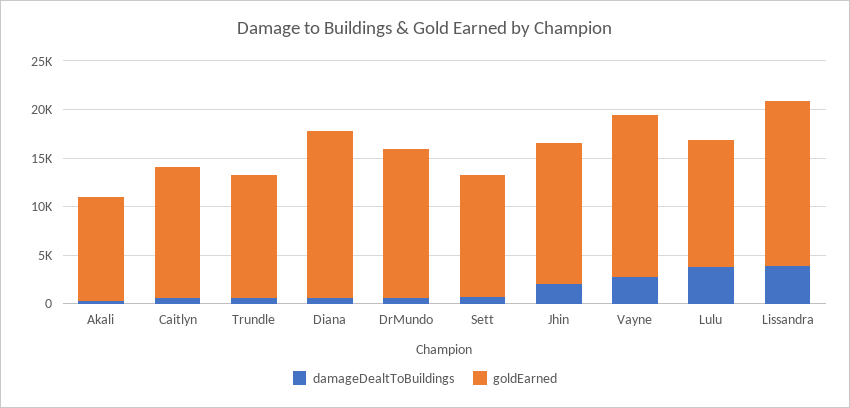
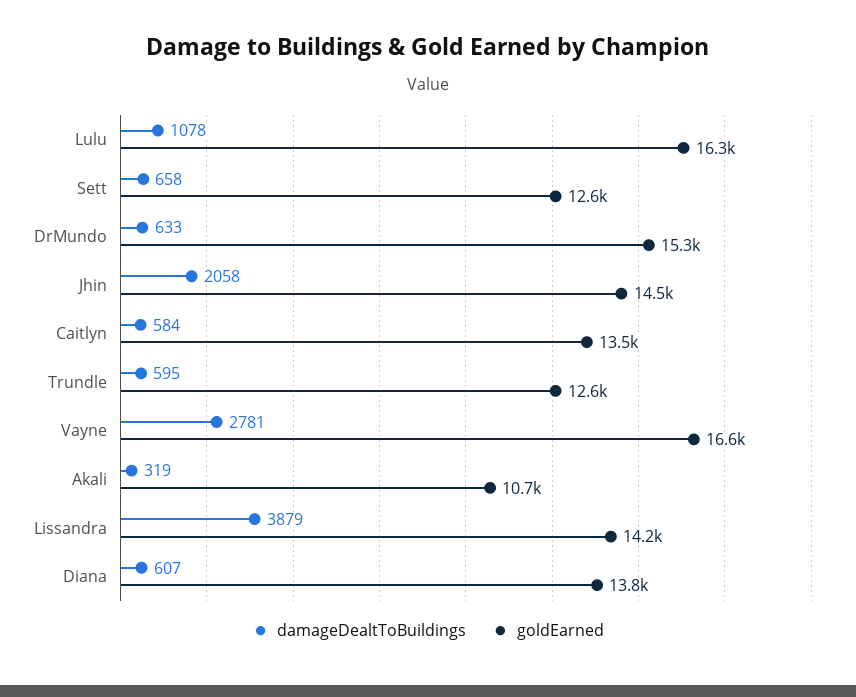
goldEarned, Diana: 17000 -> 13800
damageDealtToBuildings, Lulu: 4000 -> 1078
goldEarned, Lulu: 13000 -> 16300
goldEarned, Lissandra: 17000 -> 14200

